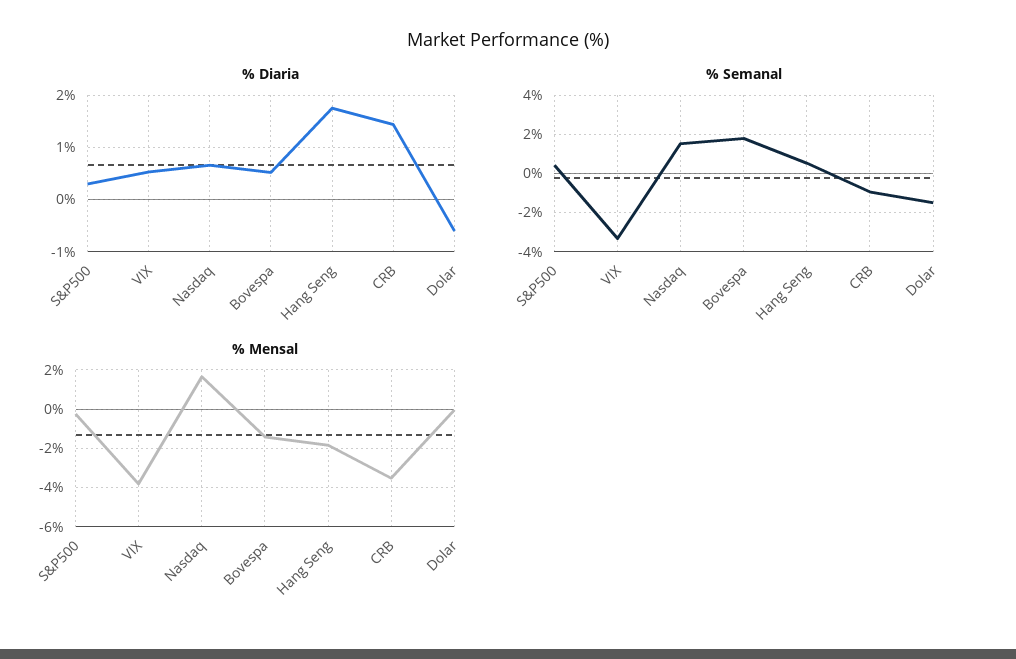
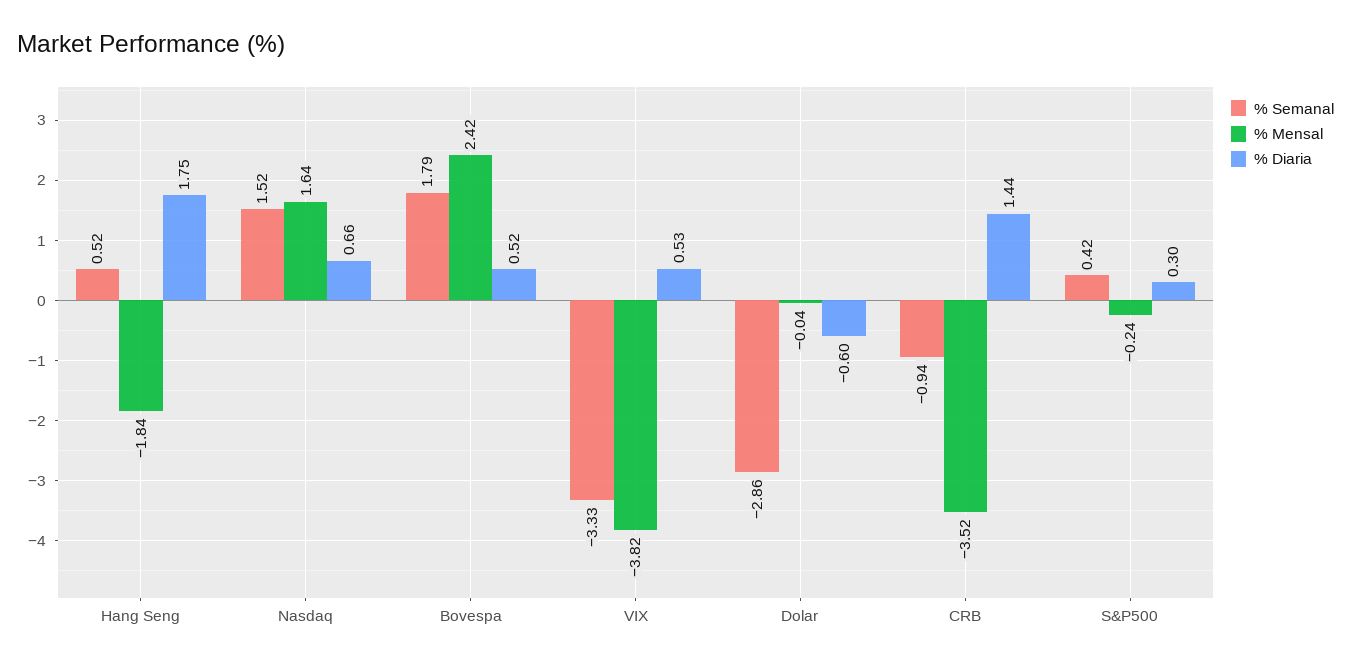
% Semanal, Dolar: -1.5 -> -2.86
% Mensal, Bovespa: -1.5 -> 2.42

